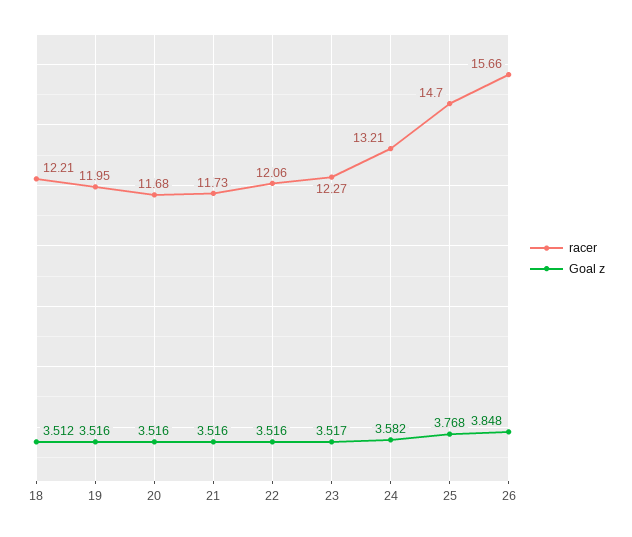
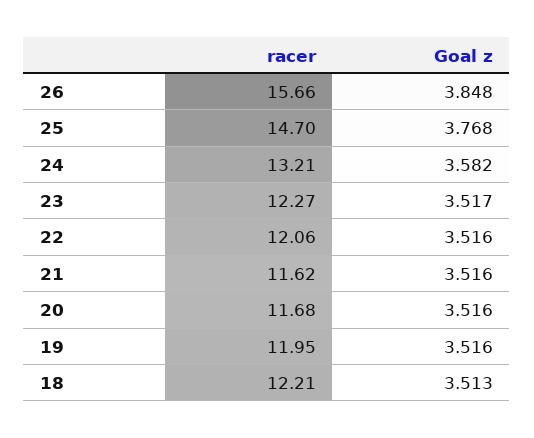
Goal z, 18: 3.512 -> 3.513
racer, 21: 11.73 -> 11.62

